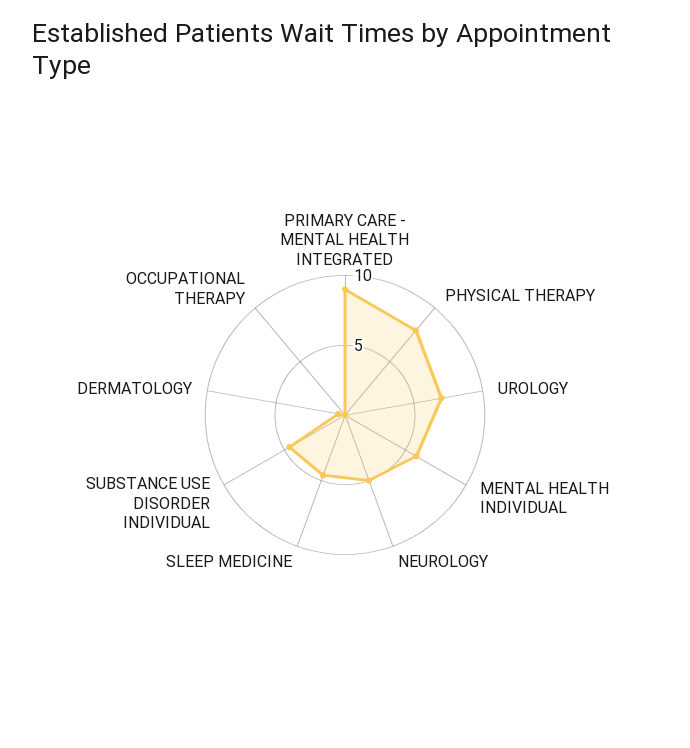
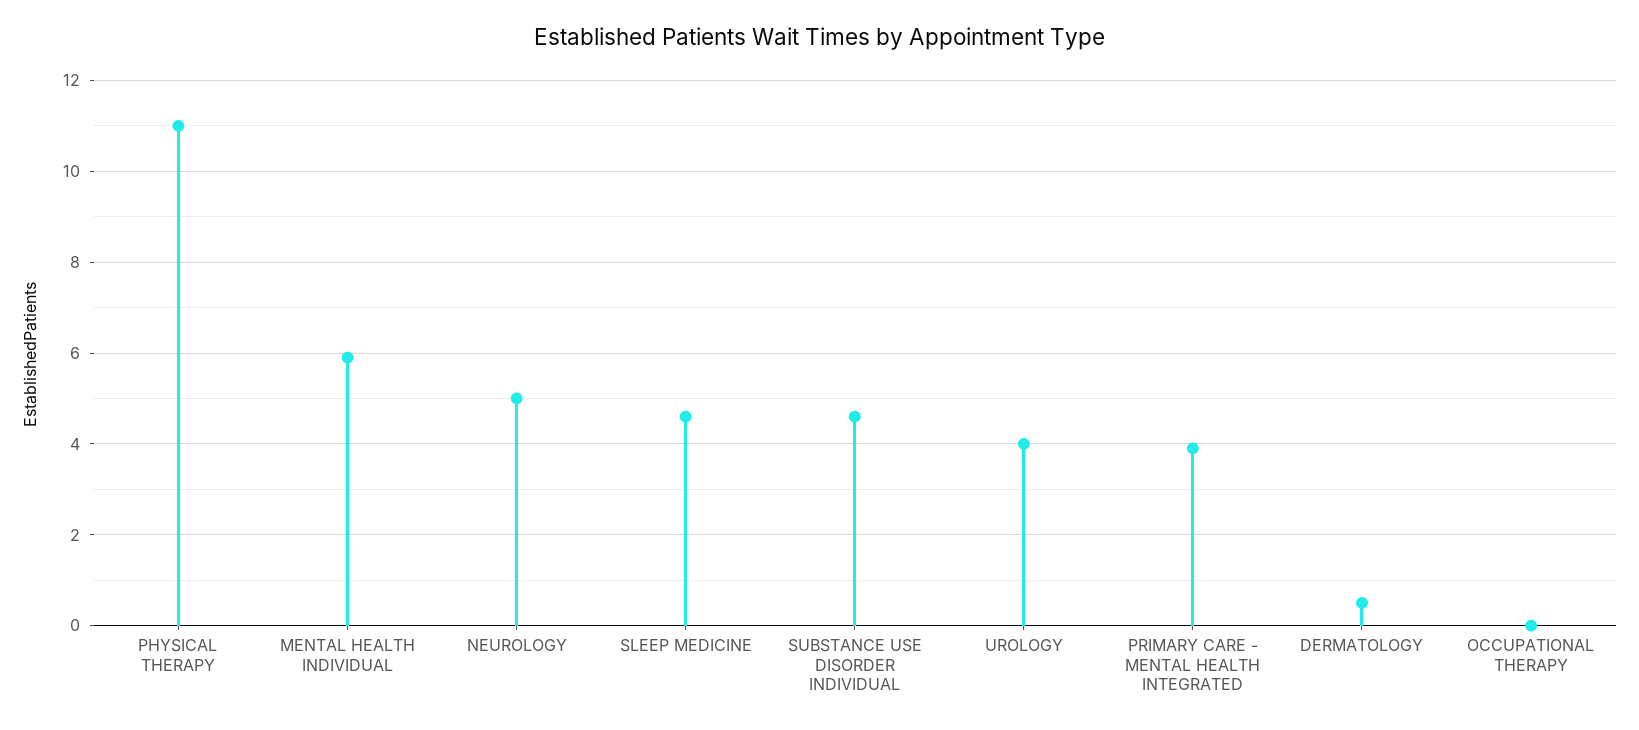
PRIMARY CARE - MENTAL HEALTH INTEGRATED: 9 -> 4
PHYSICAL THERAPY: 8 -> 11
UROLOGY: 7 -> 4

